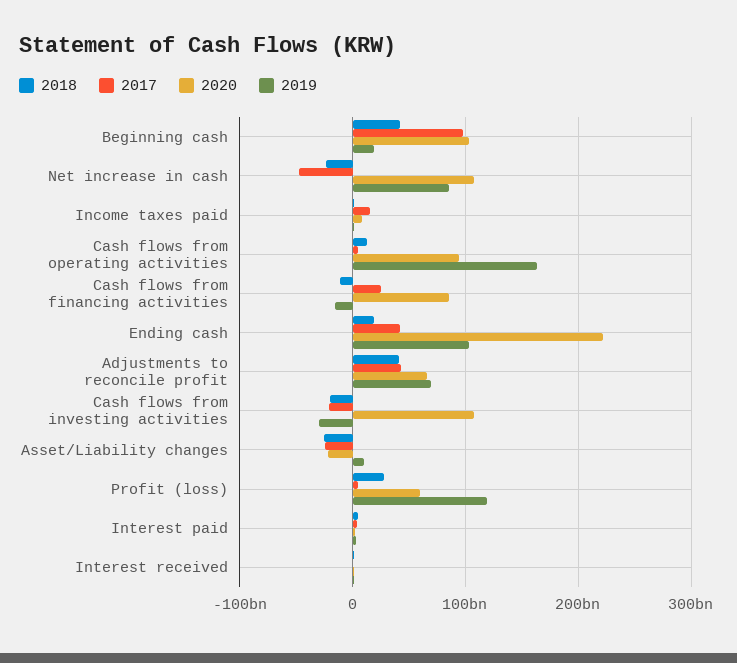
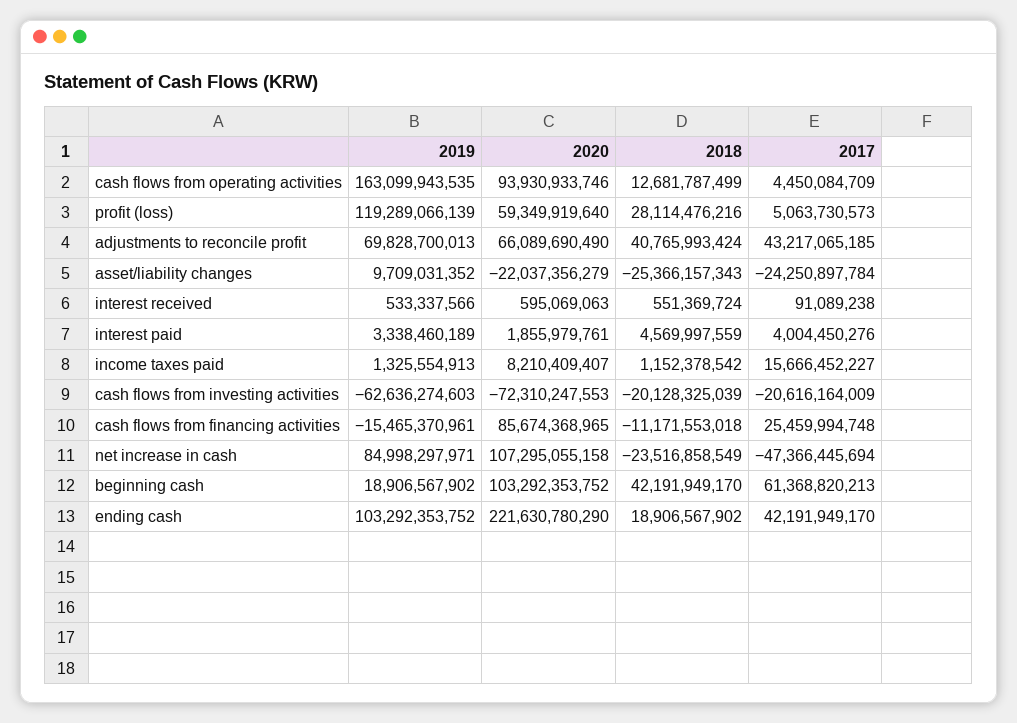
2017, Beginning cash: 100000000000 -> 61368820213
2020, Cash flows from investing activities: 110000000000 -> -72310247553
2019, Cash flows from investing activities: -30000000000 -> -62636274603

